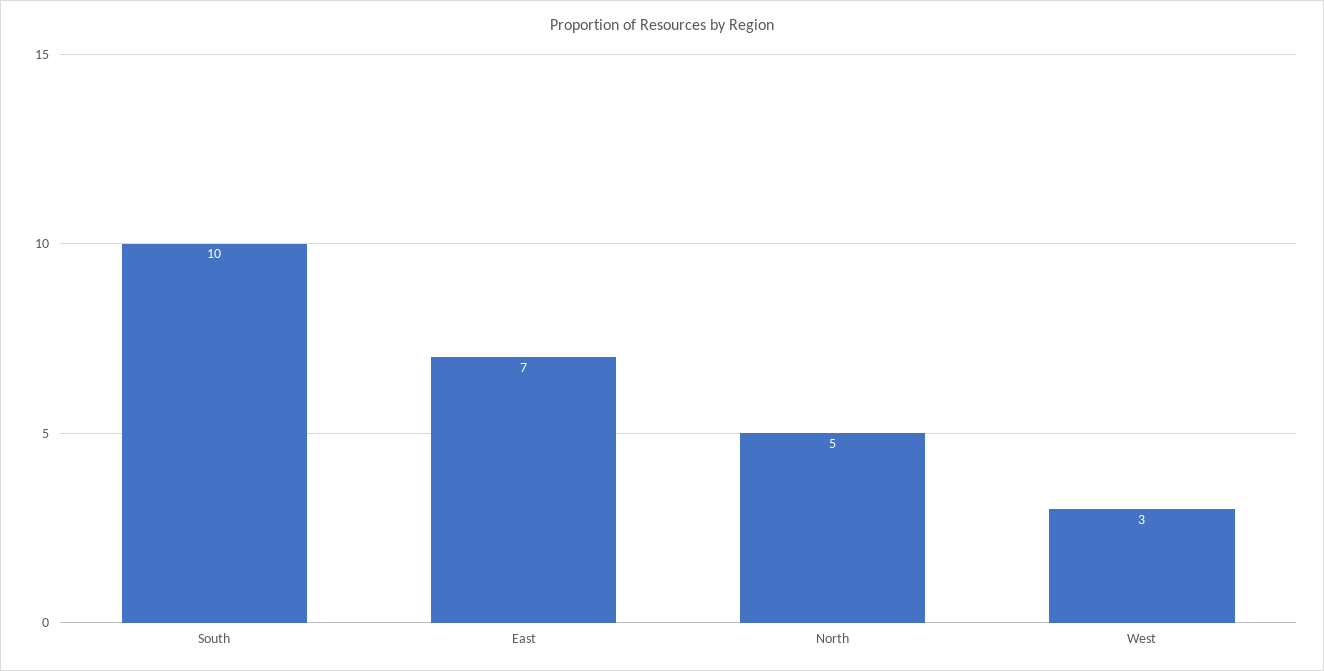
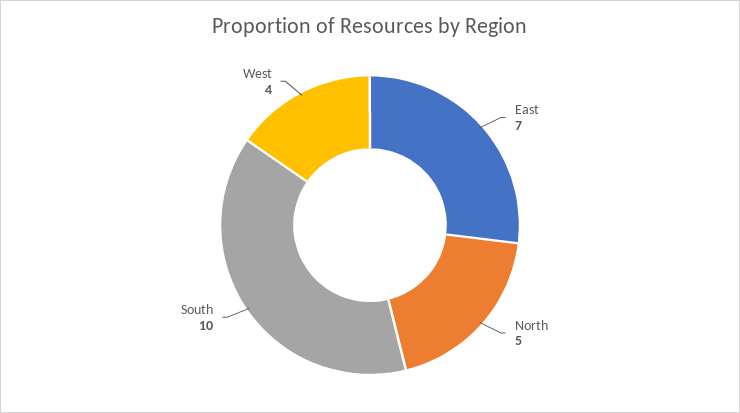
West: 3 -> 4

